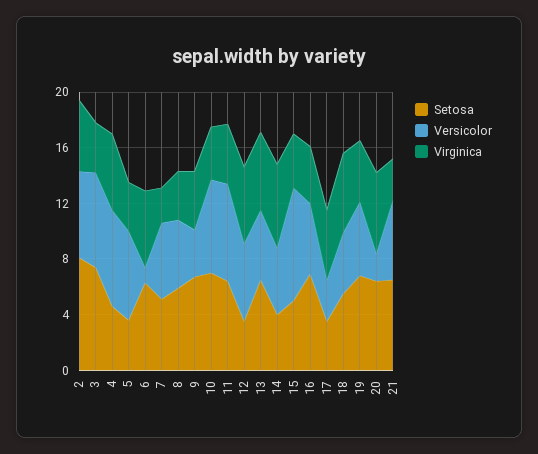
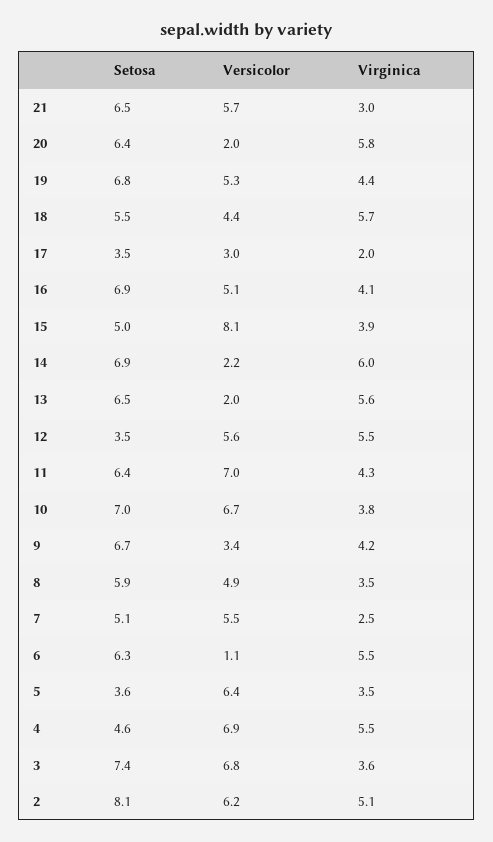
Versicolor, 13: 5 -> 2
Setosa, 14: 4 -> 6.9
Versicolor, 14: 5 -> 2.2
Virginica, 17: 5 -> 2

